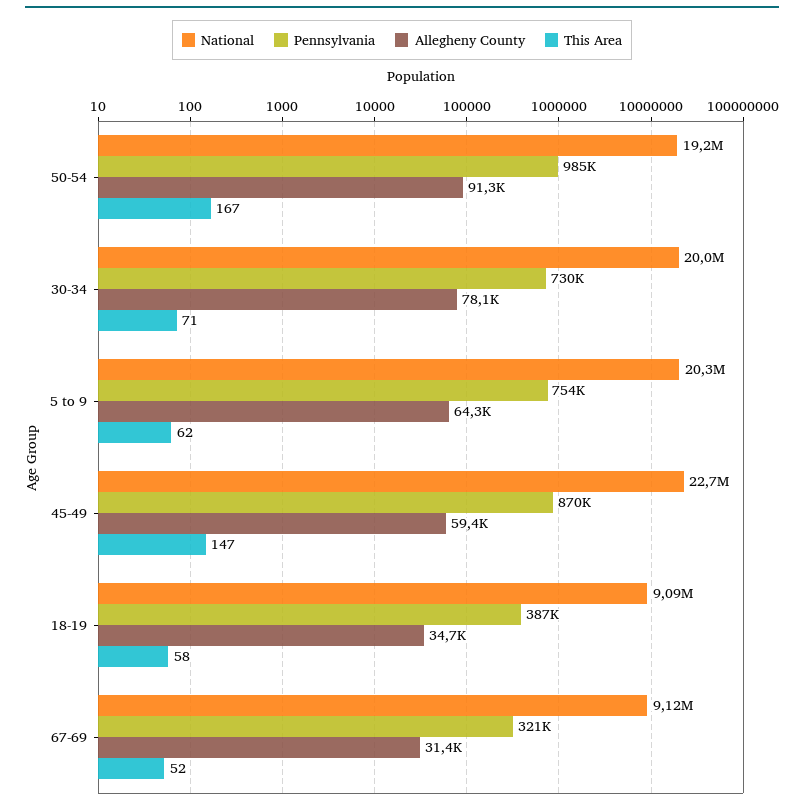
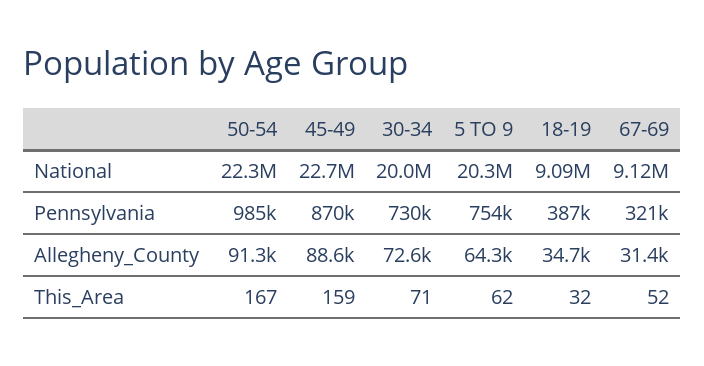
National, 50-54: 19200000 -> 22300000
Allegheny County, 30-34: 78100 -> 72600
Allegheny County, 45-49: 59400 -> 88600
This Area, 45-49: 147 -> 159
This Area, 18-19: 58 -> 32

